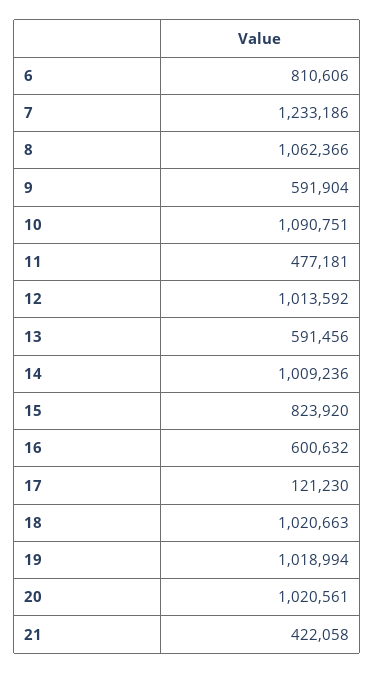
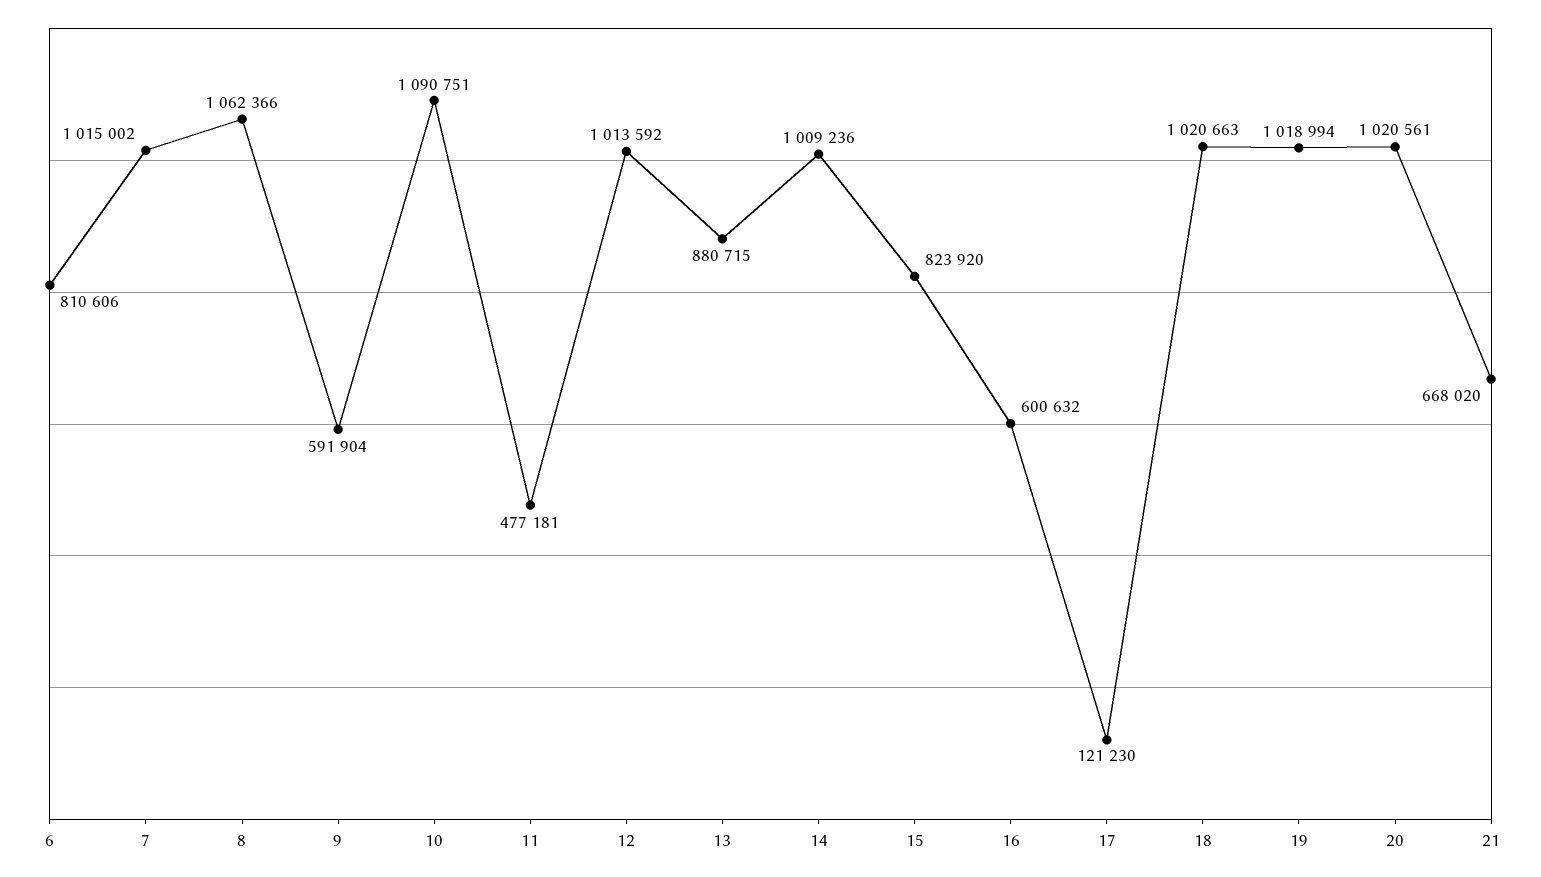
7: 1233186 -> 1015002
13: 591456 -> 880715
21: 422058 -> 668020

